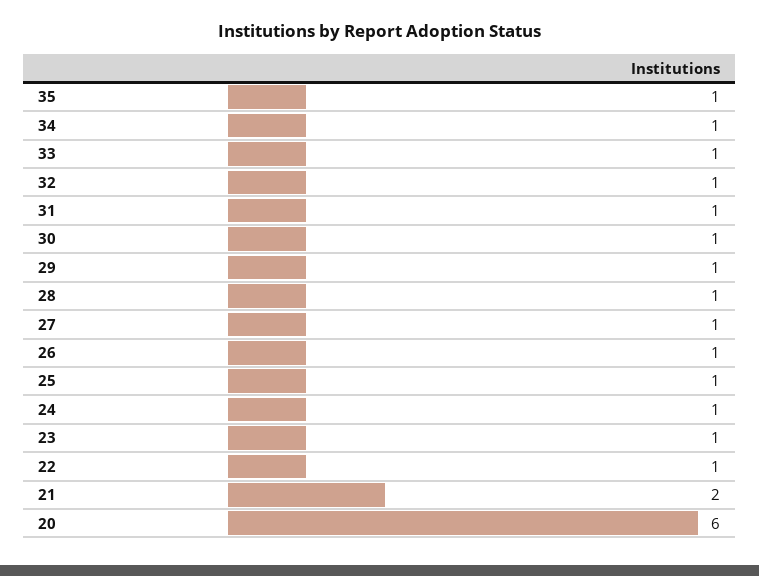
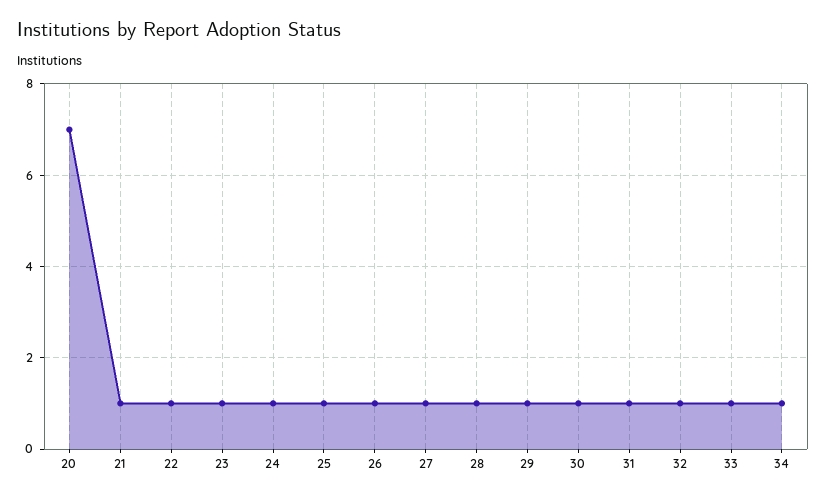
35: 1 -> none
21: 2 -> 1
20: 6 -> 7

